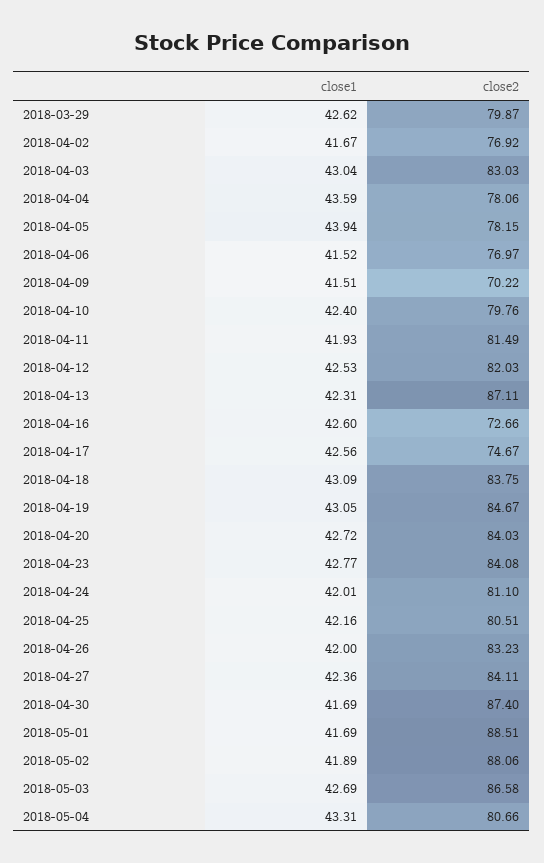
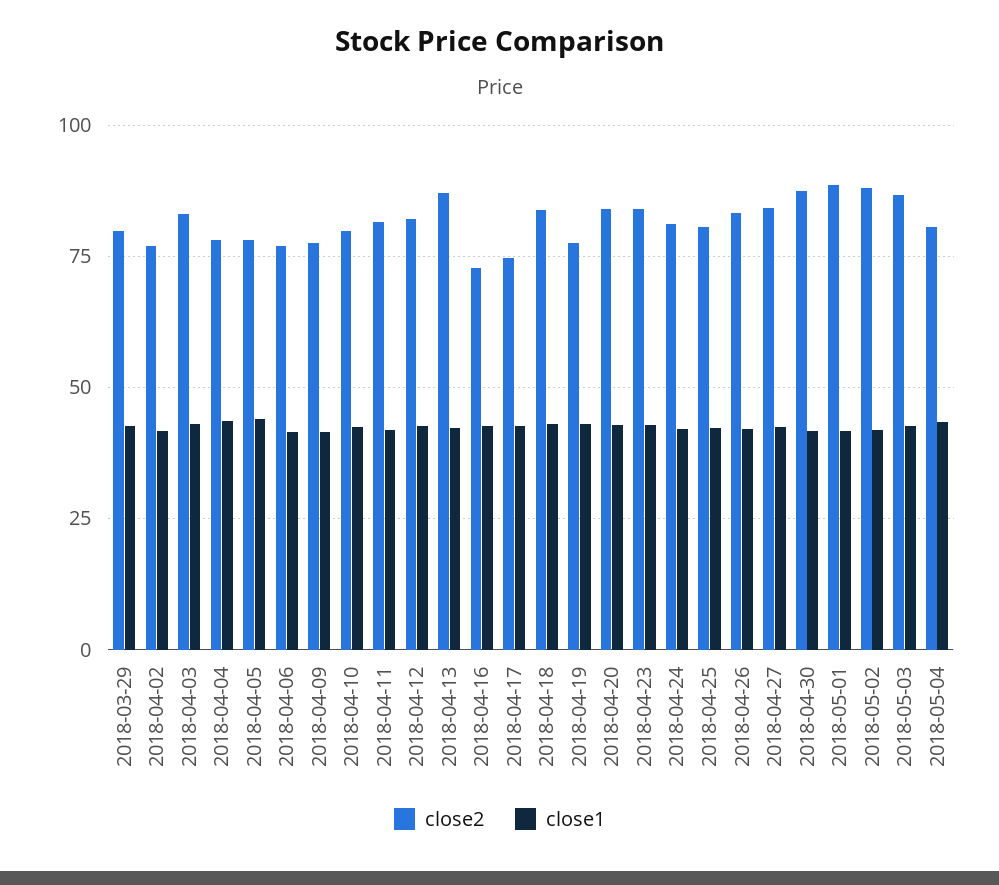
close2, 2018-04-09: 70.22 -> 77.5
close2, 2018-04-19: 84.67 -> 77.5

